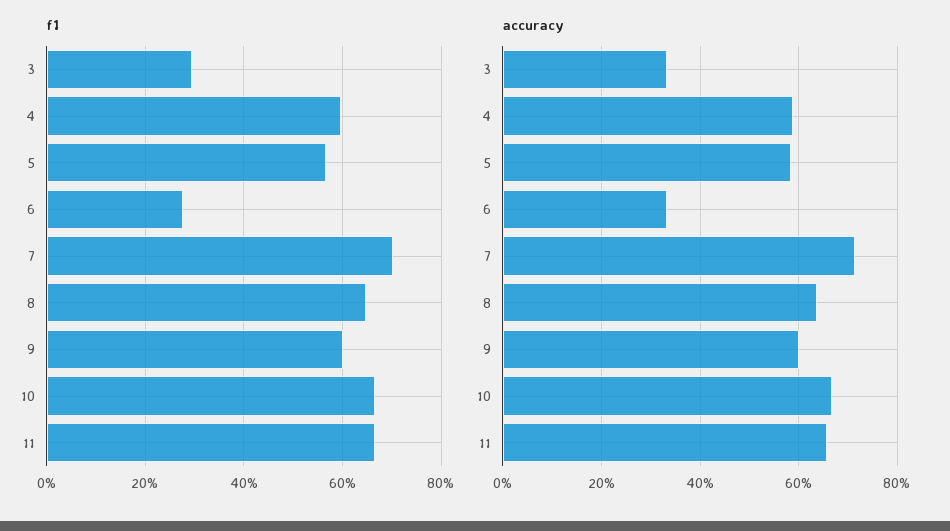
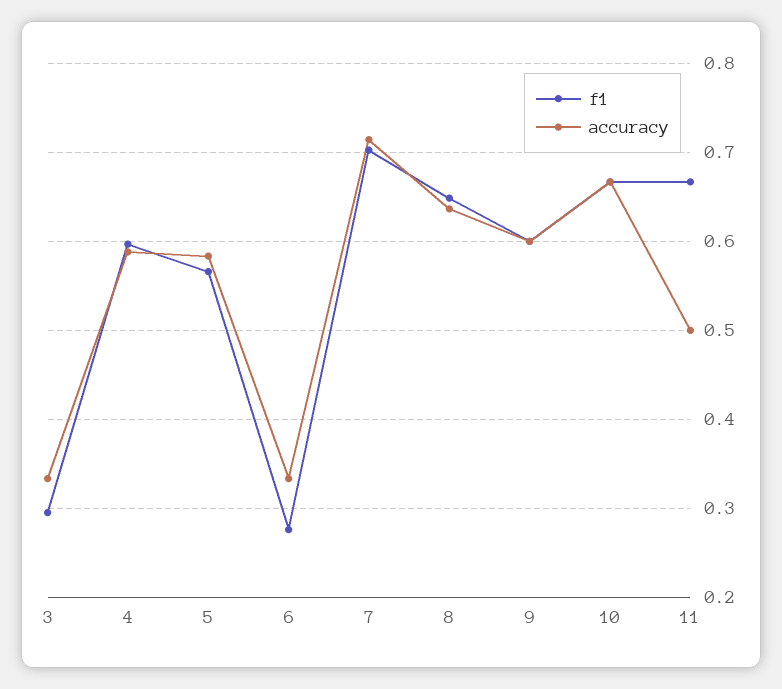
accuracy, 11: 0.66 -> 0.5

